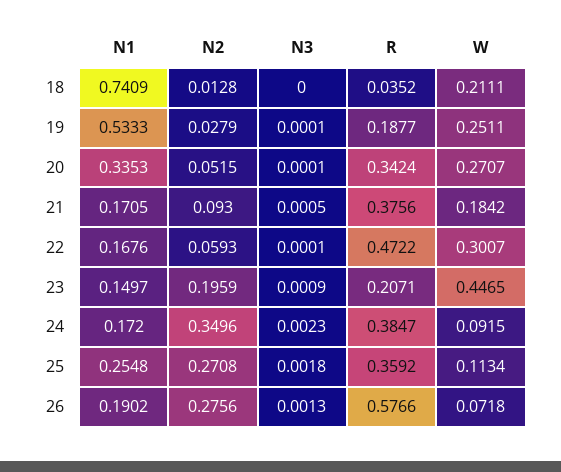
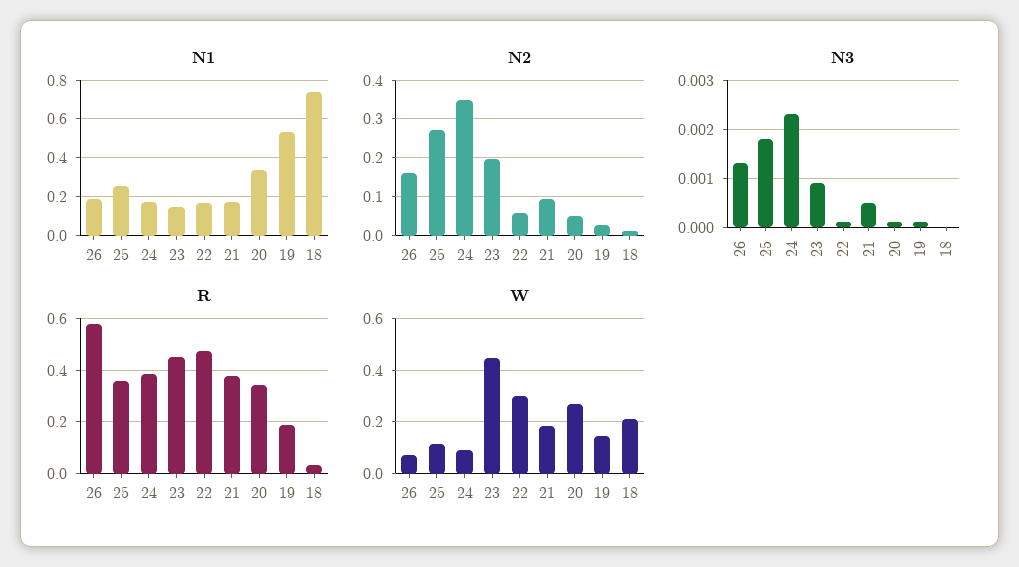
W, 19: 0.2511 -> 0.15
R, 23: 0.2071 -> 0.45
N2, 26: 0.2756 -> 0.16

